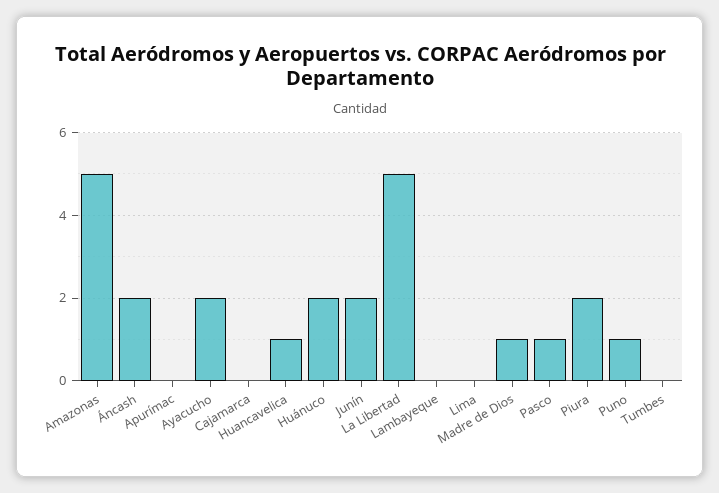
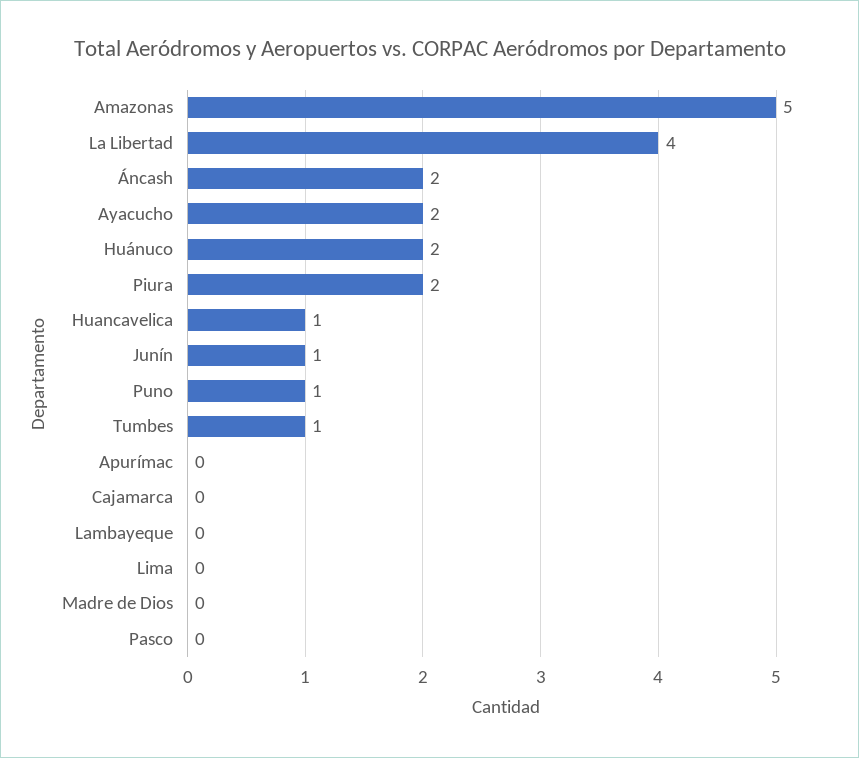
Junín: 2 -> 1
La Libertad: 5 -> 4
Madre de Dios: 1 -> 0
Pasco: 1 -> 0
Tumbes: 0 -> 1

